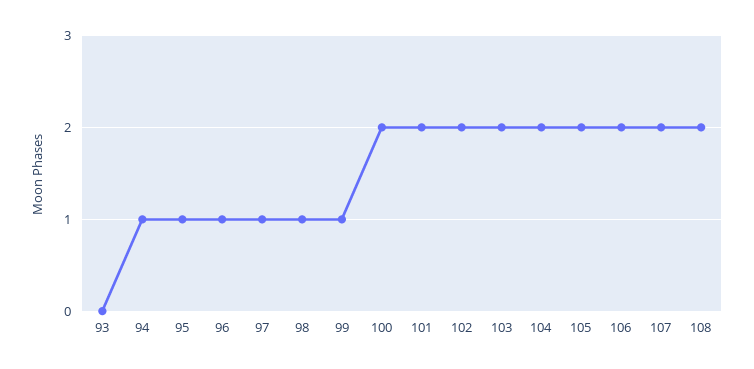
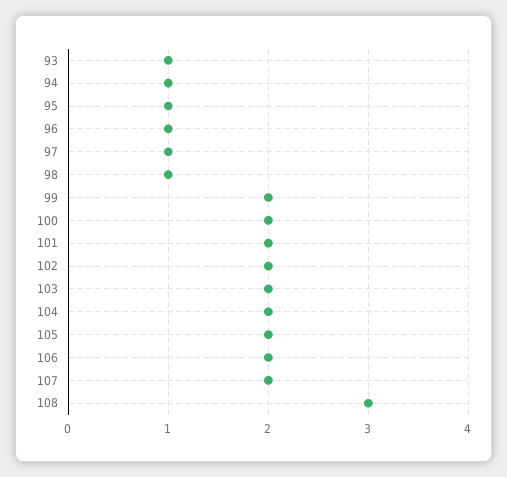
93: 0 -> 1
99: 1 -> 2
108: 2 -> 3

